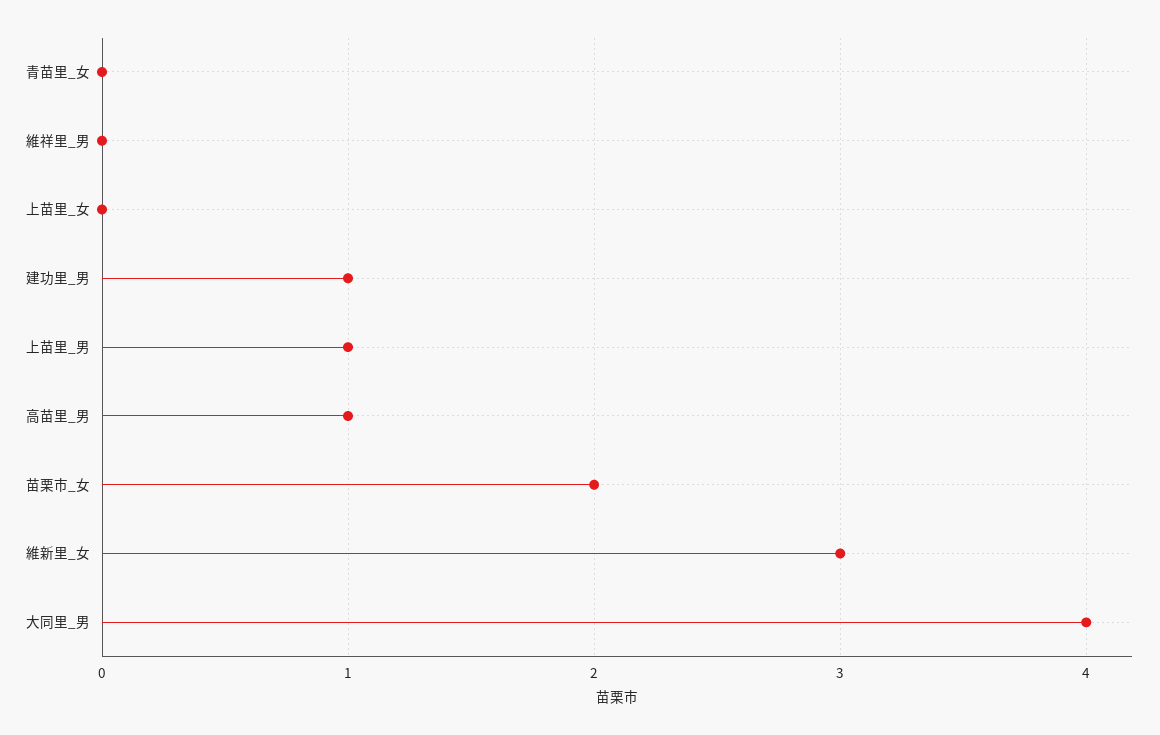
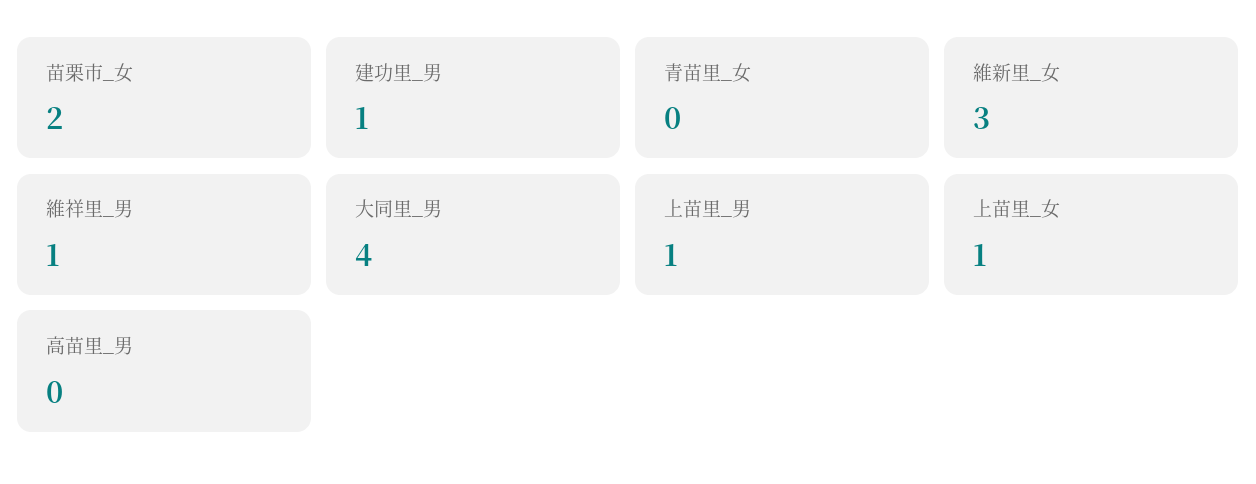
維祥里_男: 0 -> 1
上苗里_女: 0 -> 1
高苗里_男: 1 -> 0

